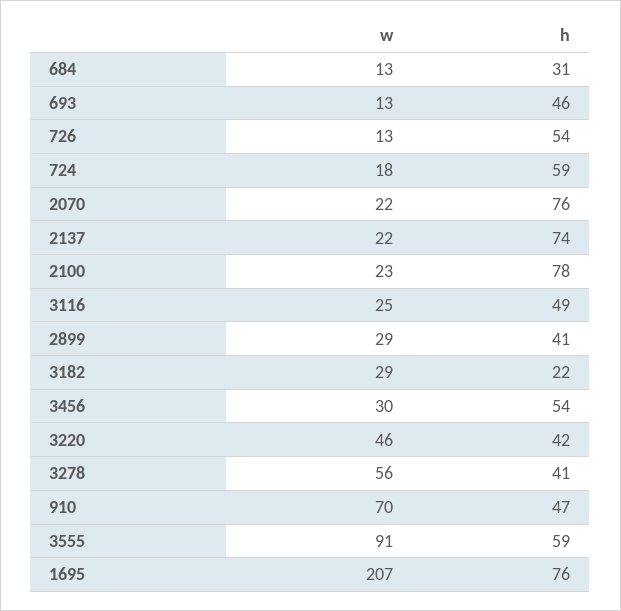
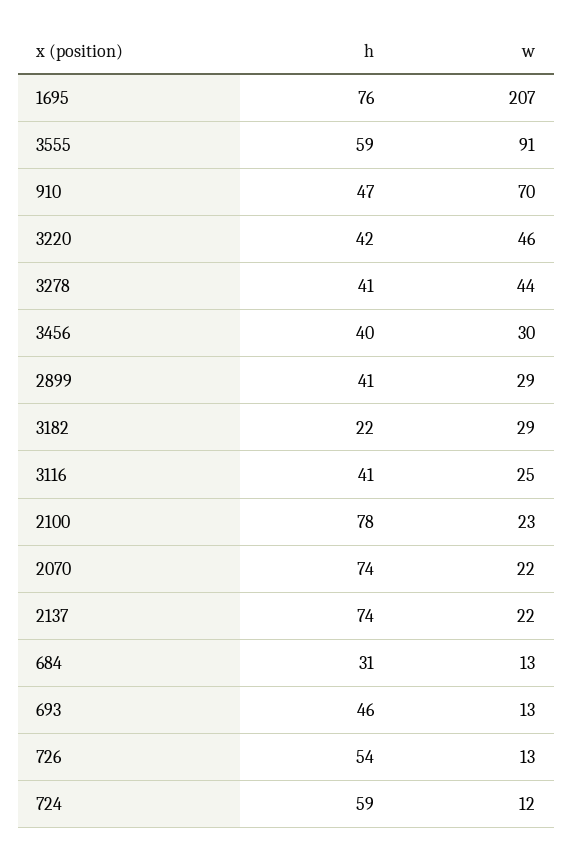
w, 724: 18 -> 12
h, 2070: 76 -> 74
h, 3116: 49 -> 41
h, 3456: 54 -> 40
w, 3278: 56 -> 44

